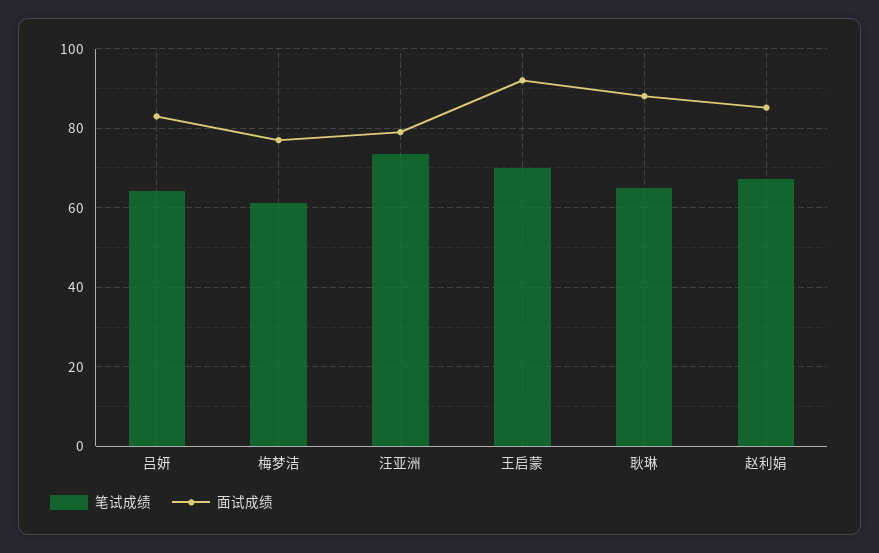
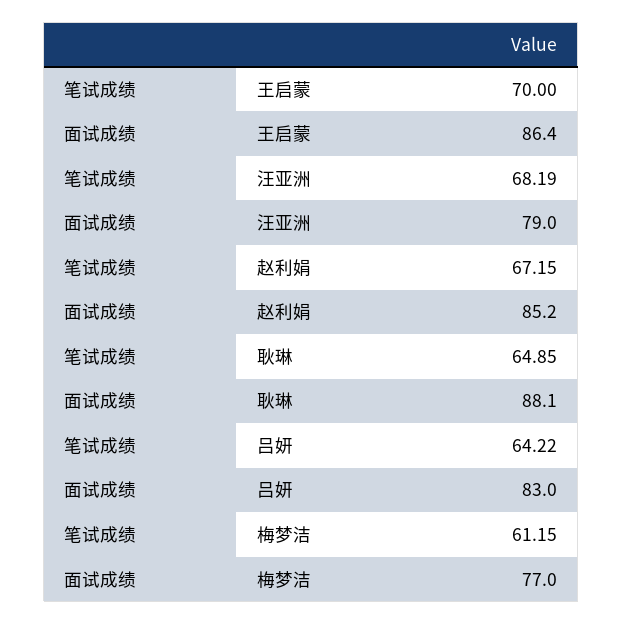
笔试成绩, 汪亚洲: 74 -> 68.19
面试成绩, 王启蒙: 92 -> 86.4

